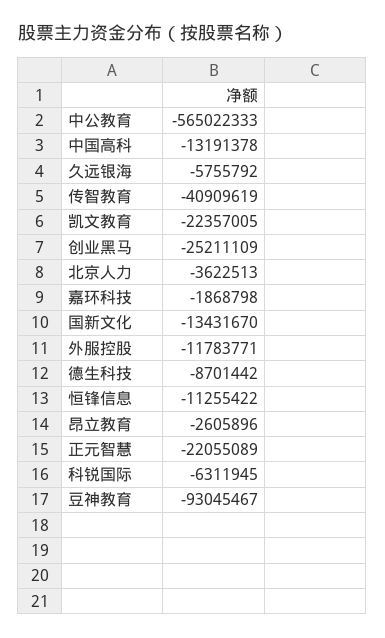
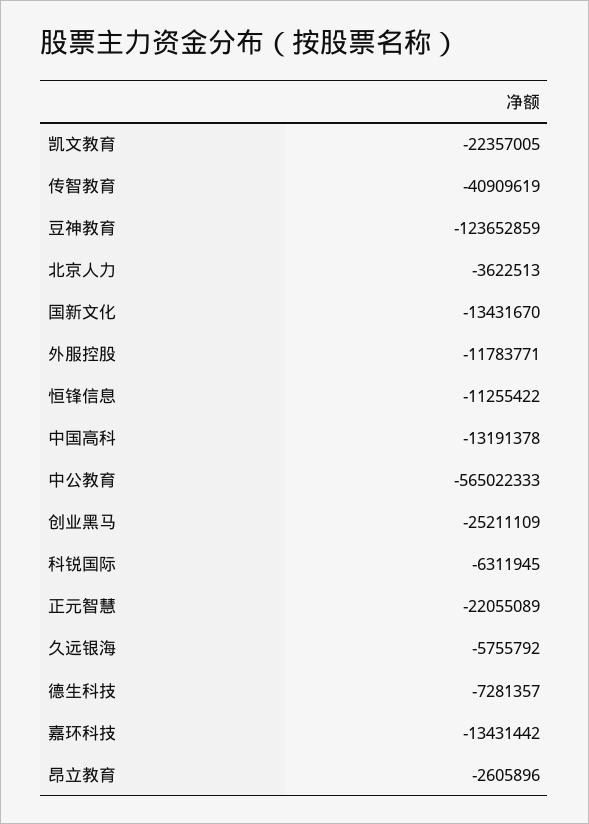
嘉环科技: -1868798 -> -13431442
德生科技: -8701442 -> -7281357
豆神教育: -93045467 -> -123652859

